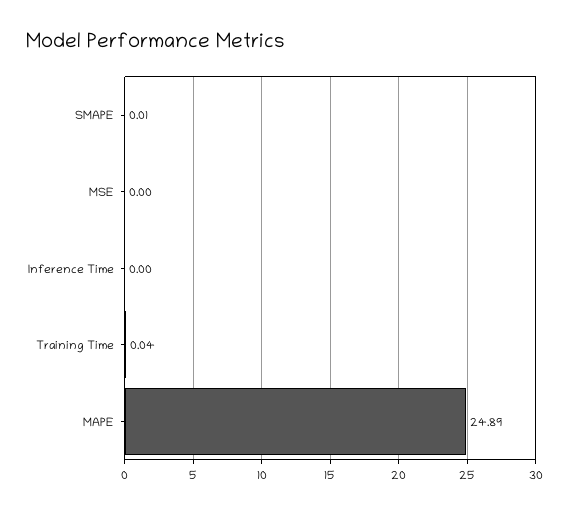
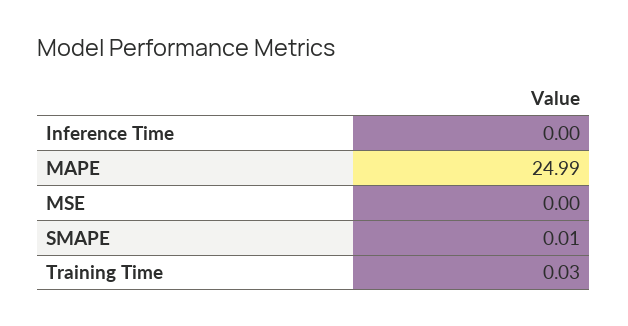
Training Time: 0.04 -> 0.03
MAPE: 24.89 -> 24.99

